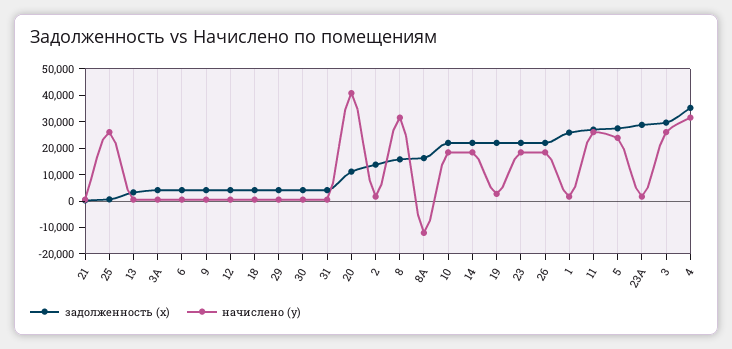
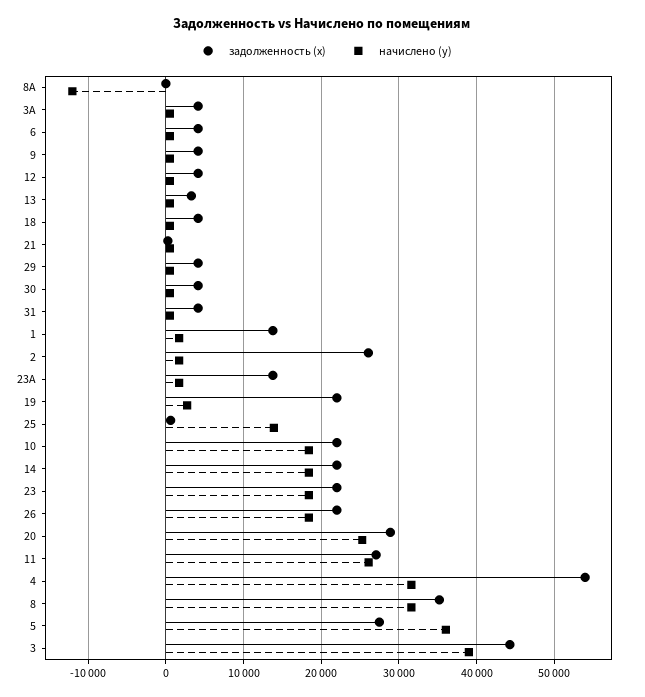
начислено (y), 25: 25000 -> 14000
задолженность (x), 20: 10000 -> 29000
начислено (y), 20: 40000 -> 25000
задолженность (x), 2: 15000 -> 26000
задолженность (x), 8: 15000 -> 35000
задолженность (x), 8A: 15000 -> 0
задолженность (x), 1: 25000 -> 14000
начислено (y), 5: 25000 -> 36000
задолженность (x), 23A: 30000 -> 14000
задолженность (x), 3: 30000 -> 44000
начислено (y), 3: 25000 -> 39000
задолженность (x), 4: 35000 -> 54000

